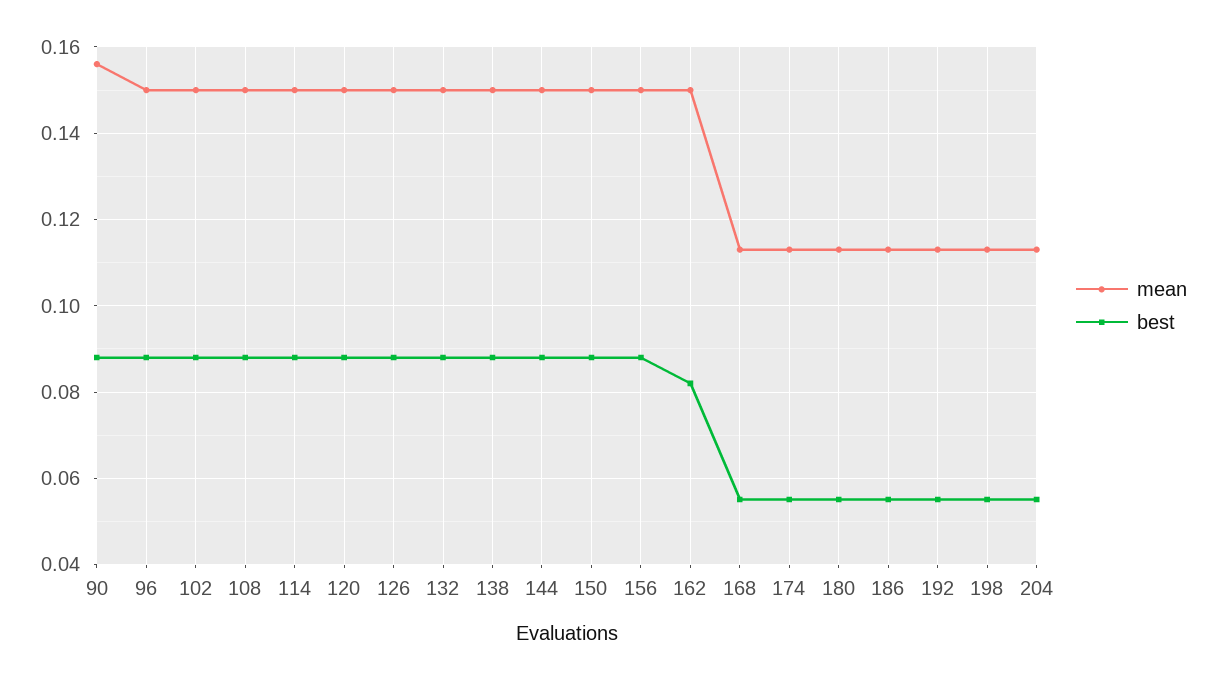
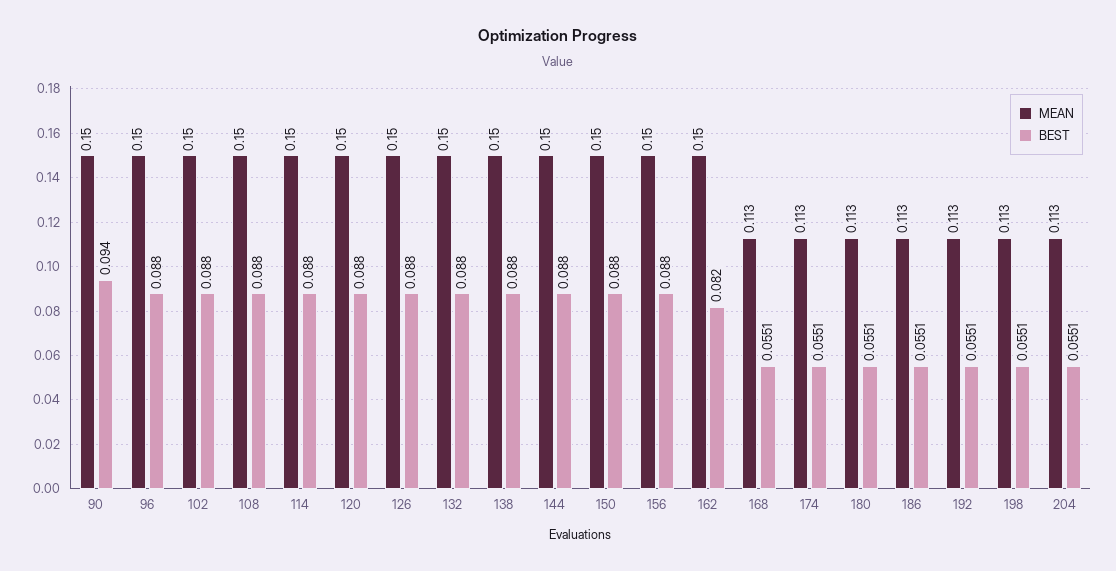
mean, 90: 0.156 -> 0.15
best, 90: 0.088 -> 0.094

